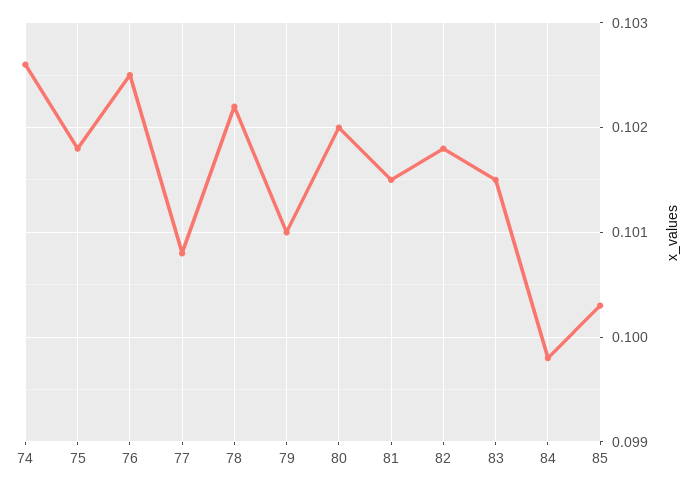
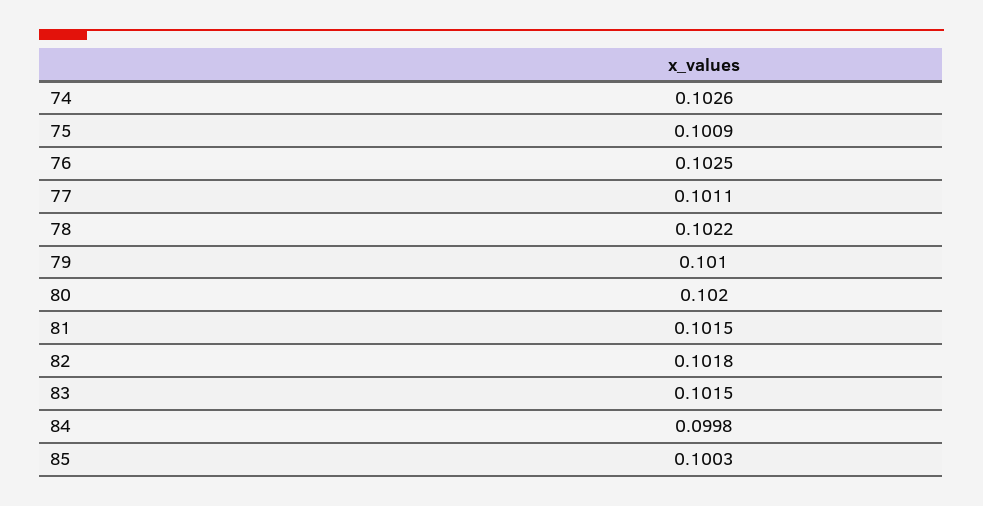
75: 0.1018 -> 0.1009
77: 0.1008 -> 0.1011

